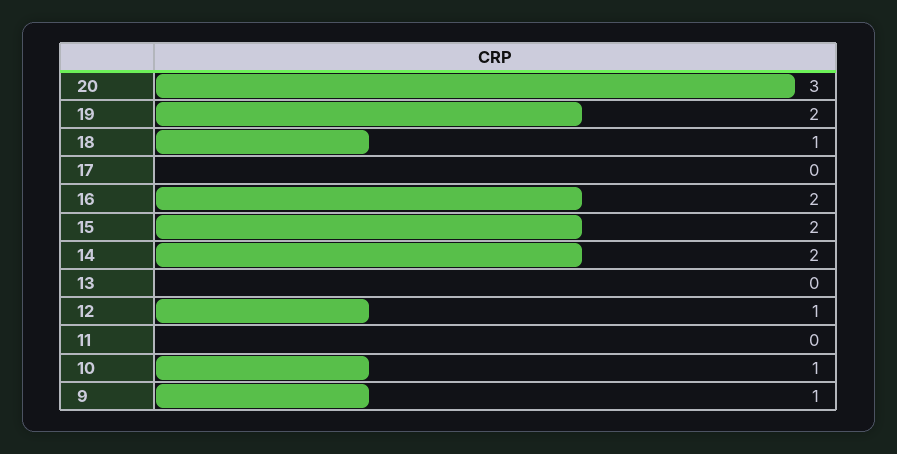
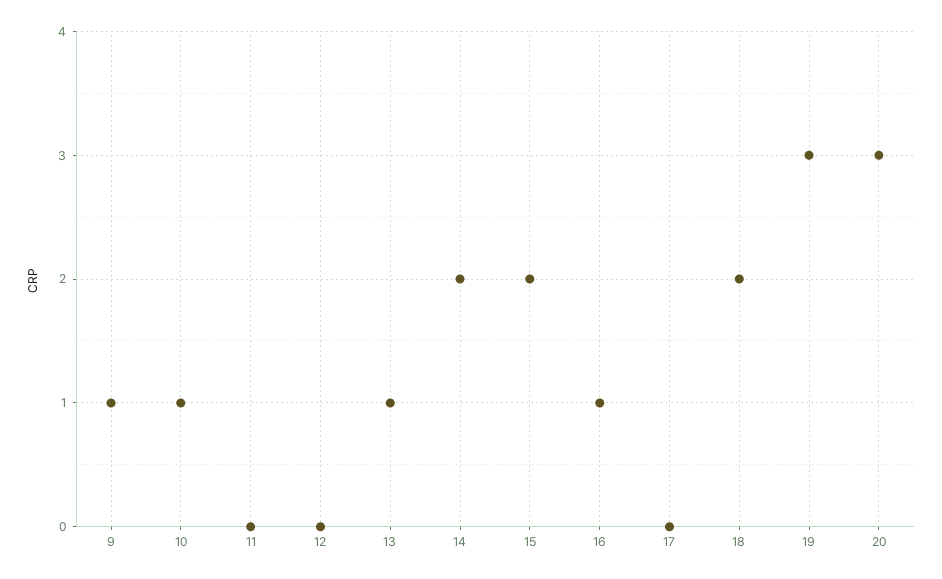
19: 2 -> 3
18: 1 -> 2
16: 2 -> 1
13: 0 -> 1
12: 1 -> 0

